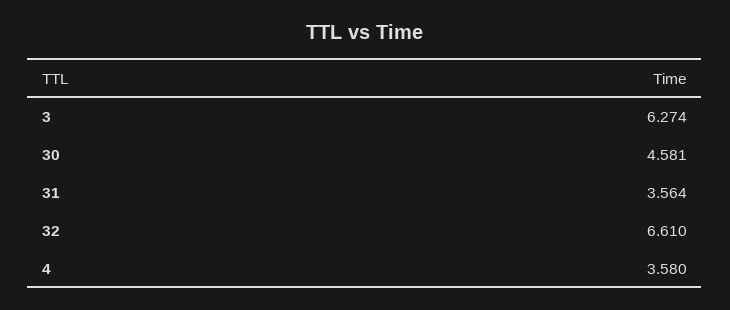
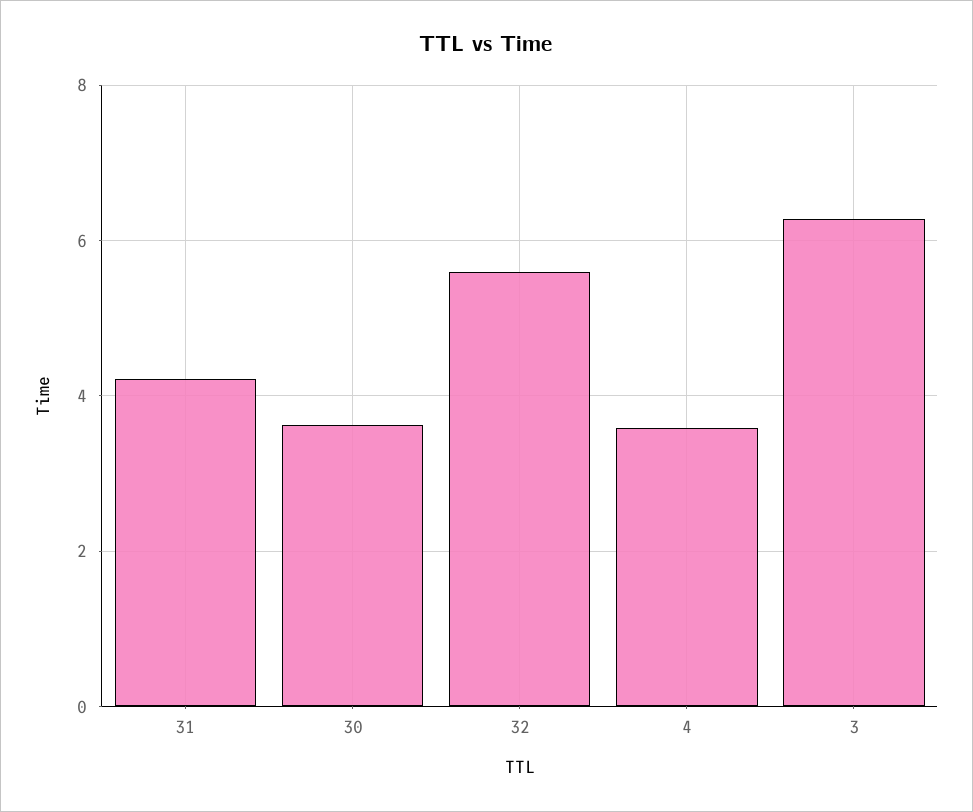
30: 4.581 -> 3.6
31: 3.564 -> 4.2
32: 6.61 -> 5.6

